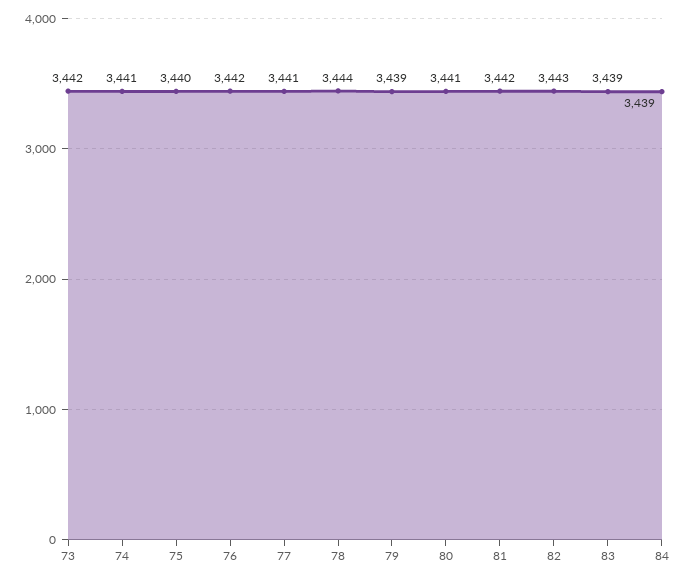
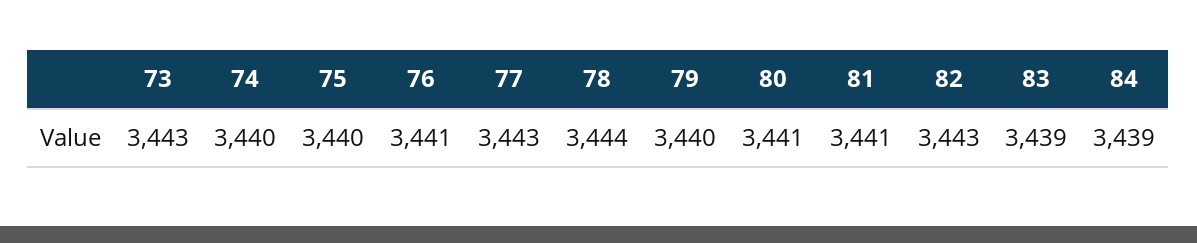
73: 3442 -> 3443
74: 3441 -> 3440
76: 3442 -> 3441
77: 3441 -> 3443
79: 3439 -> 3440
81: 3442 -> 3441

